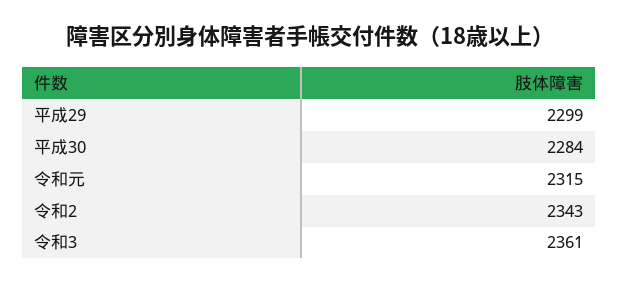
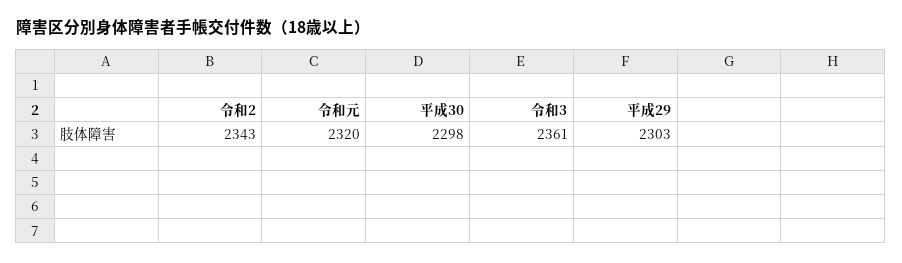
平成29: 2299 -> 2303
平成30: 2284 -> 2298
令和元: 2315 -> 2320

